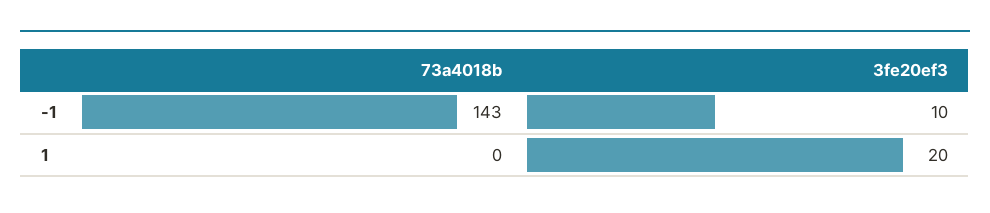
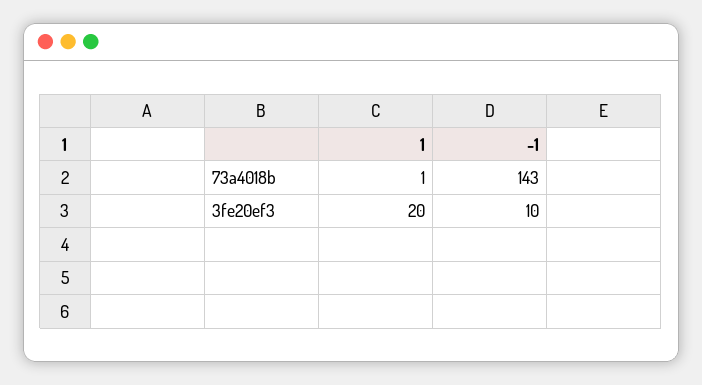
73a4018b, 1: 0 -> 1

